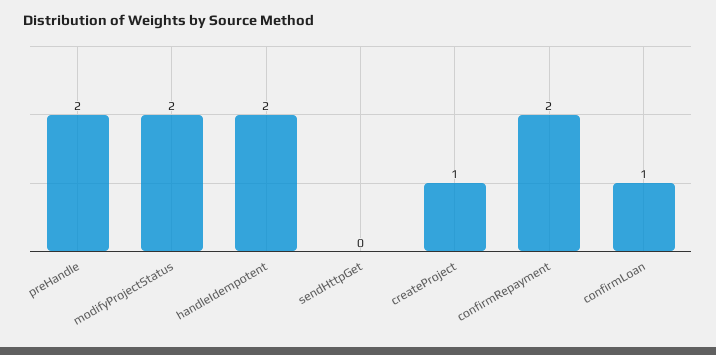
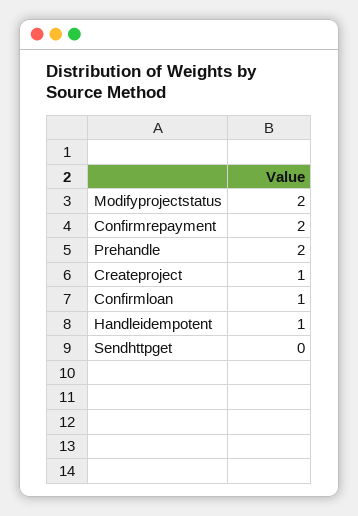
handleIdempotent: 2 -> 1

